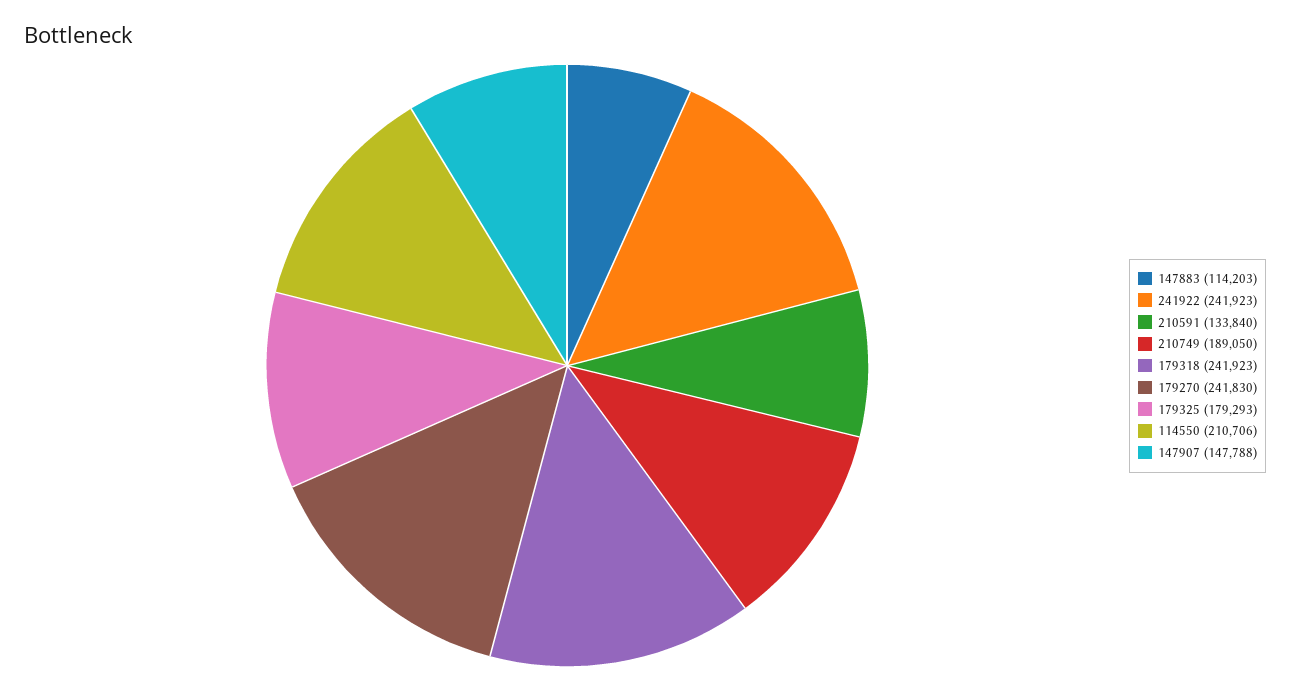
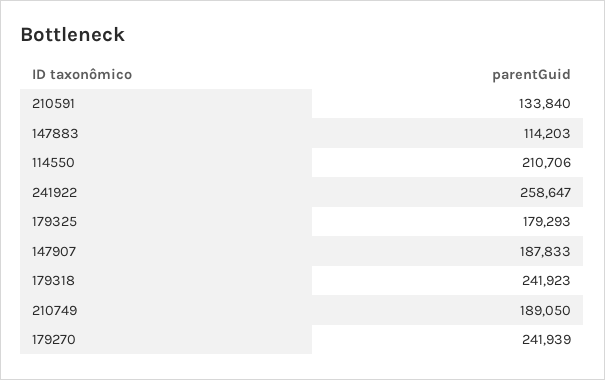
241922: 241923 -> 258647
179270: 241830 -> 241939
147907: 147788 -> 187833

